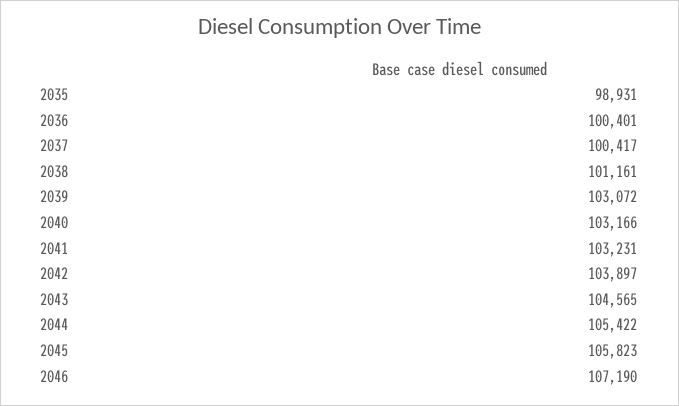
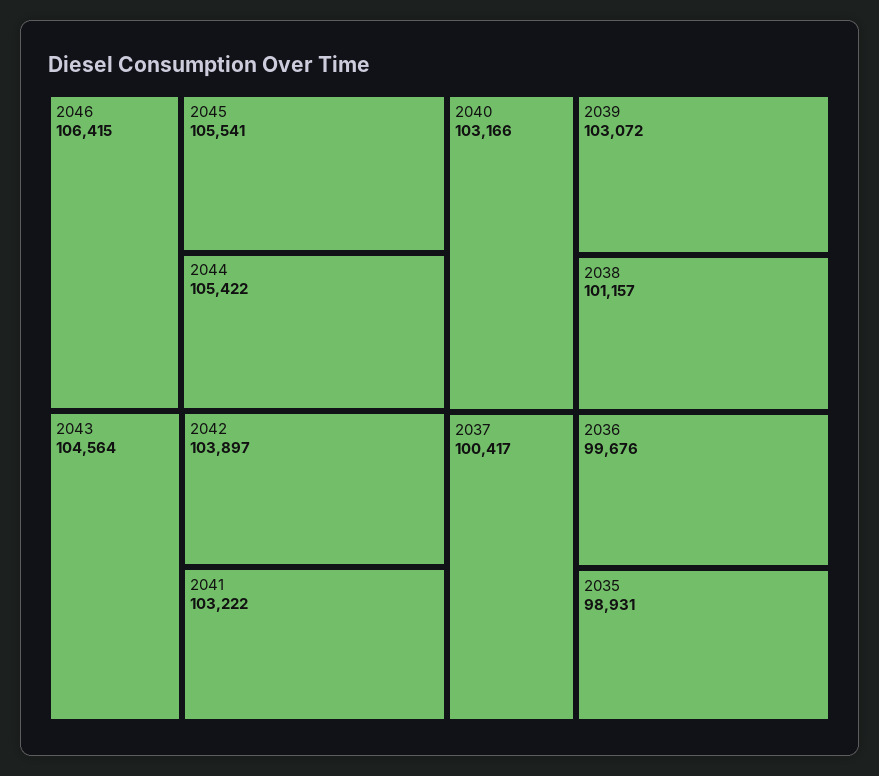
2036: 100401 -> 99676
2038: 101161 -> 101157
2041: 103231 -> 103222
2043: 104565 -> 104564
2045: 105823 -> 105541
2046: 107190 -> 106415

